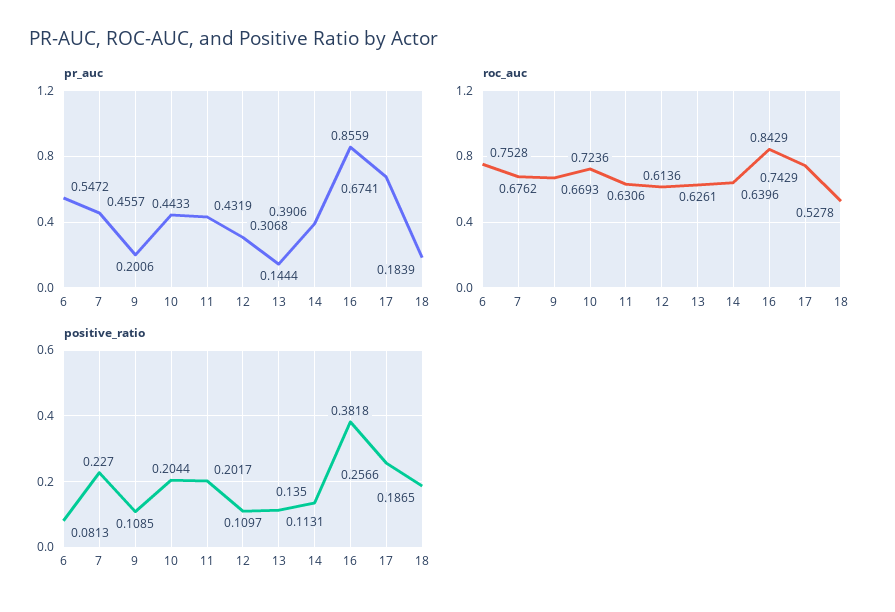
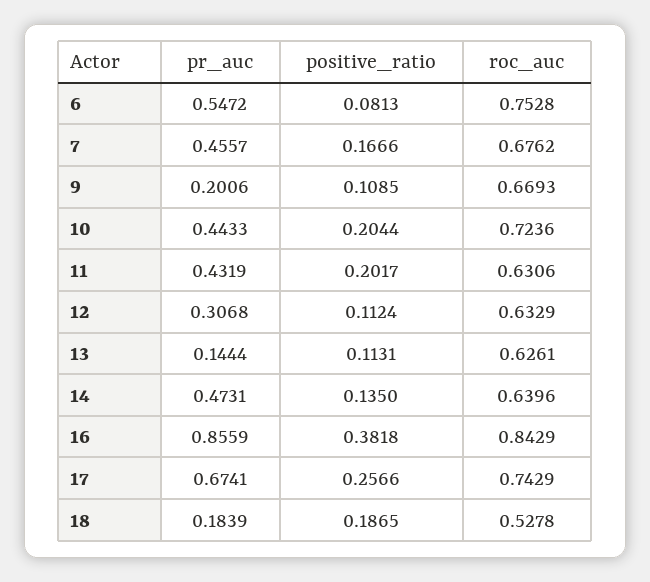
pr_auc, 14: 0.3906 -> 0.4731
roc_auc, 12: 0.6136 -> 0.6329
positive_ratio, 7: 0.227 -> 0.1666
positive_ratio, 12: 0.1097 -> 0.1124

